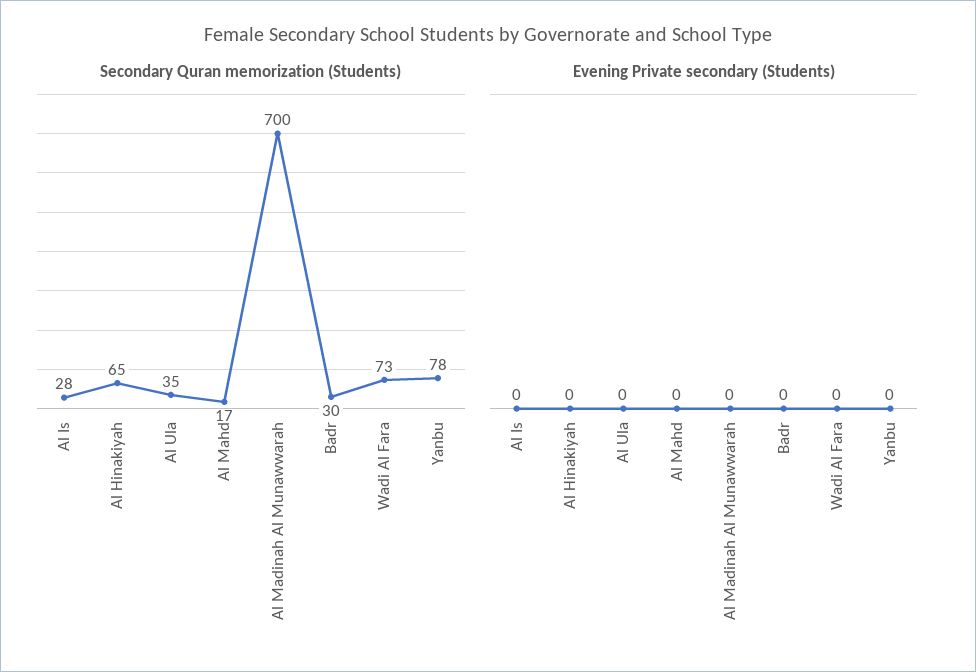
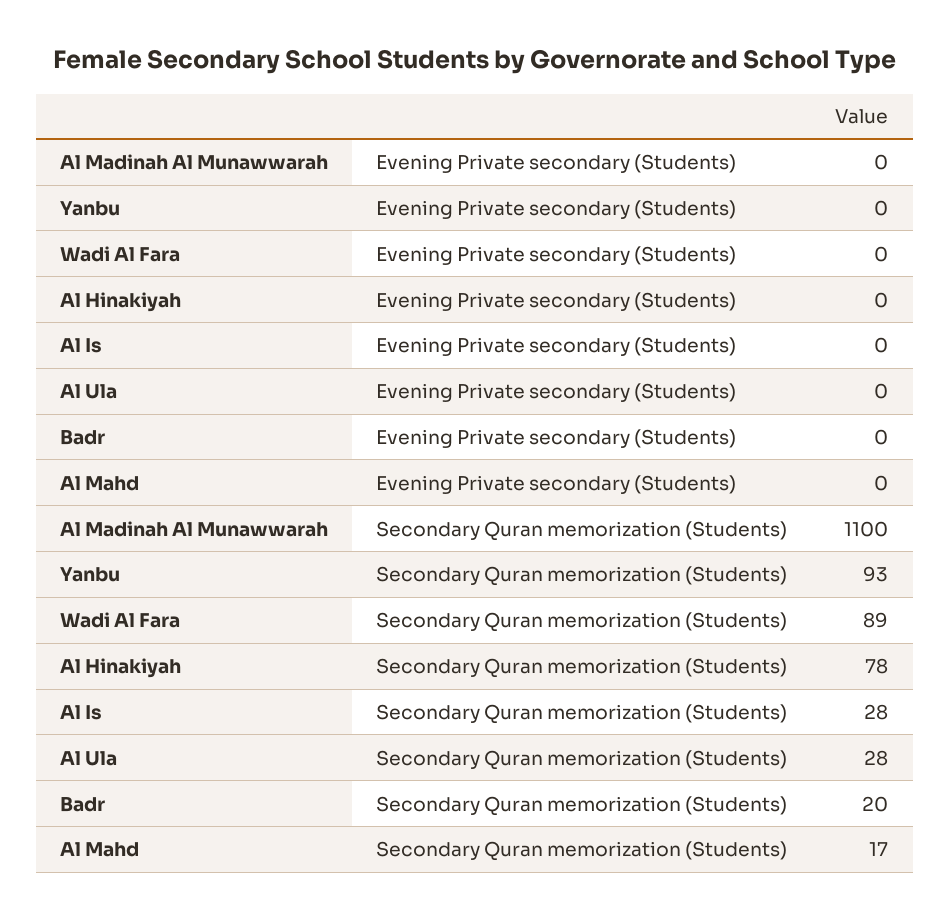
Secondary Quran memorization (Students), Al Hinakiyah: 65 -> 78
Secondary Quran memorization (Students), Al Ula: 35 -> 28
Secondary Quran memorization (Students), Al Madinah Al Munawwarah: 700 -> 1100
Secondary Quran memorization (Students), Badr: 30 -> 20
Secondary Quran memorization (Students), Wadi Al Fara: 73 -> 89
Secondary Quran memorization (Students), Yanbu: 78 -> 93

